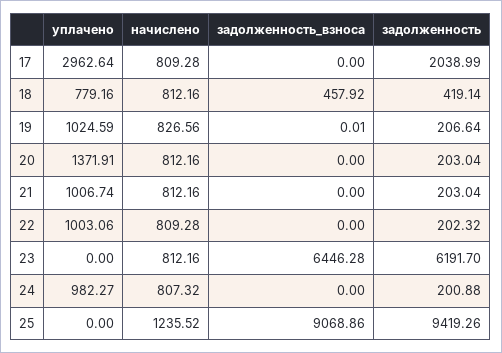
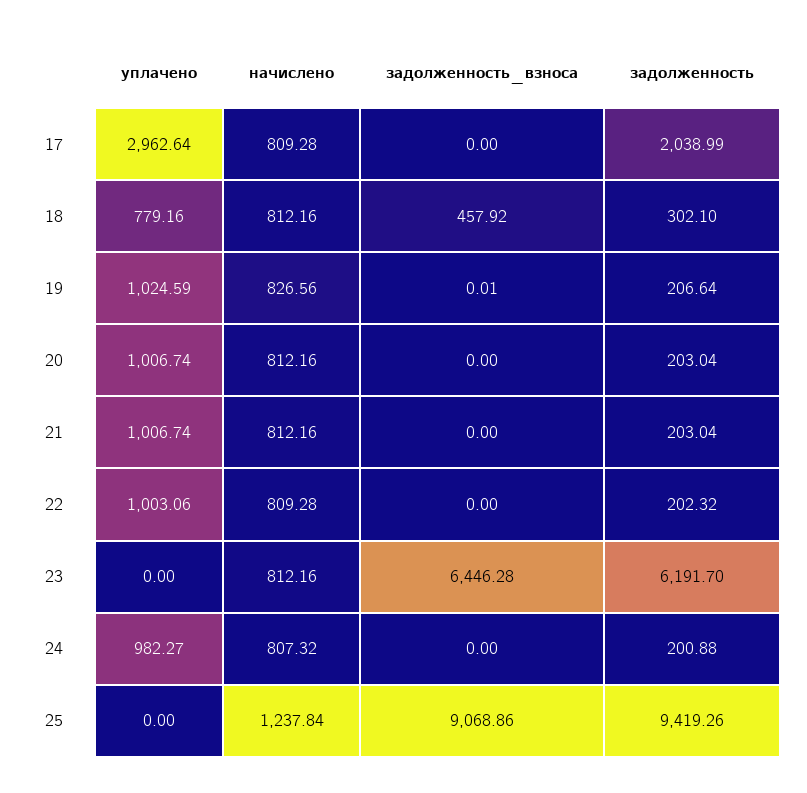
задолженность, 18: 419.14 -> 302.1
уплачено, 20: 1371.91 -> 1006.74
начислено, 25: 1235.52 -> 1237.84

